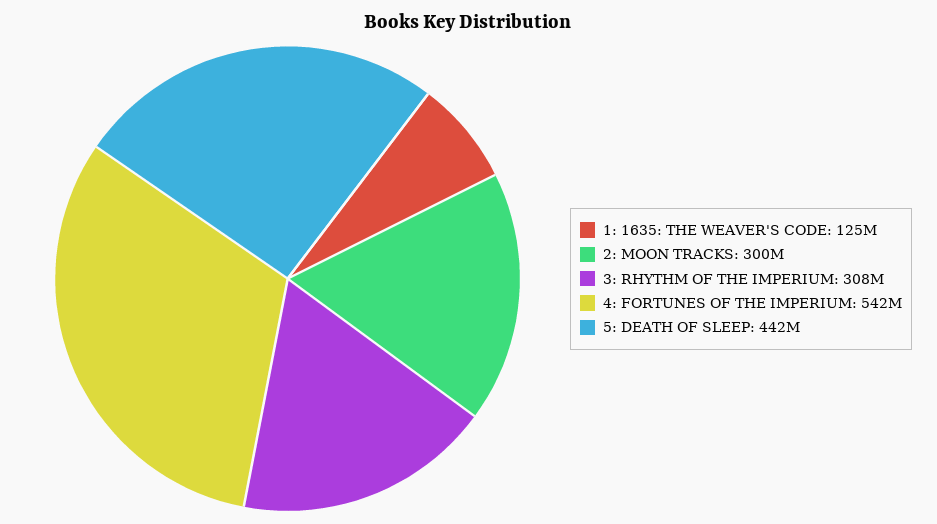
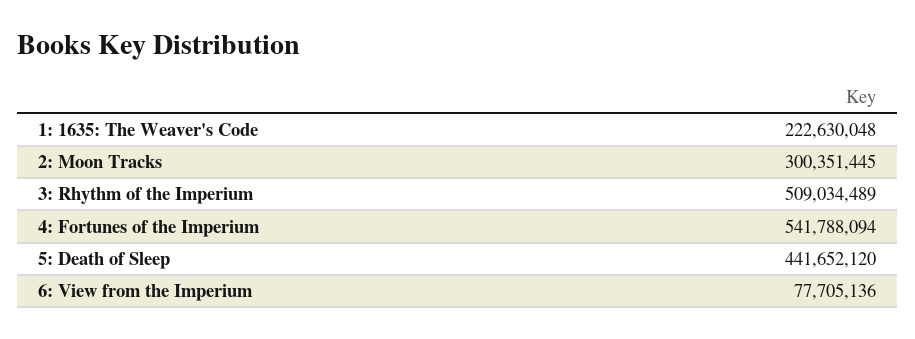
1: 1635: THE WEAVER'S CODE: 125000000 -> 222630048
3: RHYTHM OF THE IMPERIUM: 308000000 -> 509034489
6: View from the Imperium: none -> 77705136

